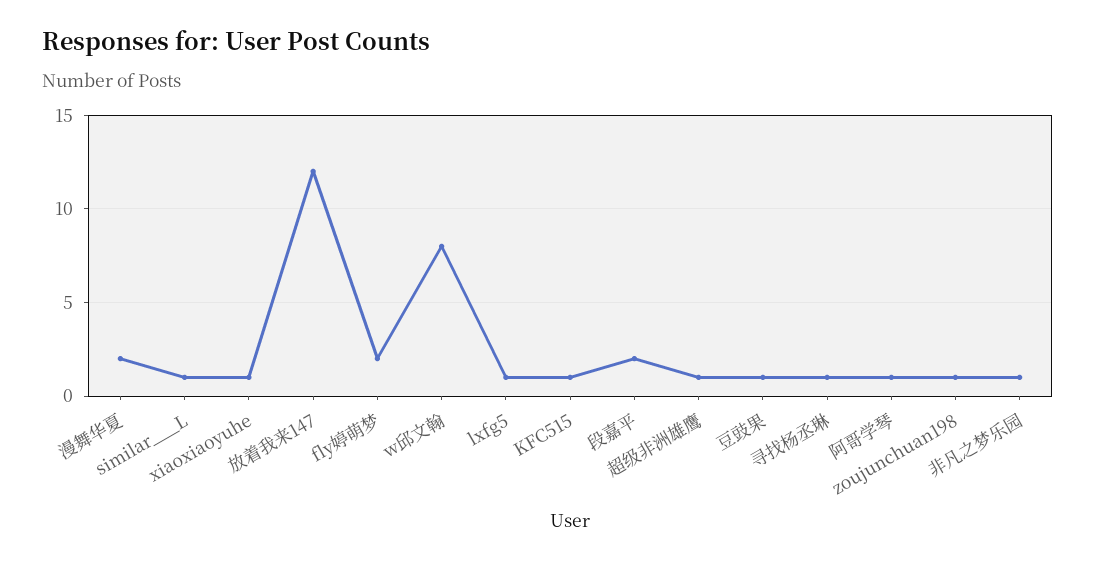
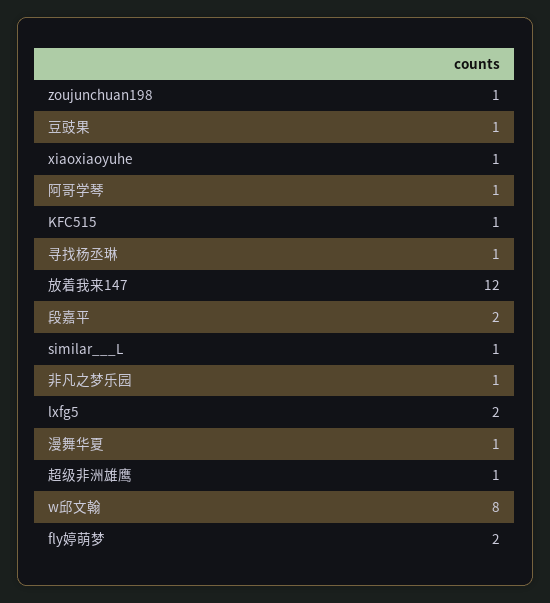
漫舞华夏: 2 -> 1
lxfg5: 1 -> 2

